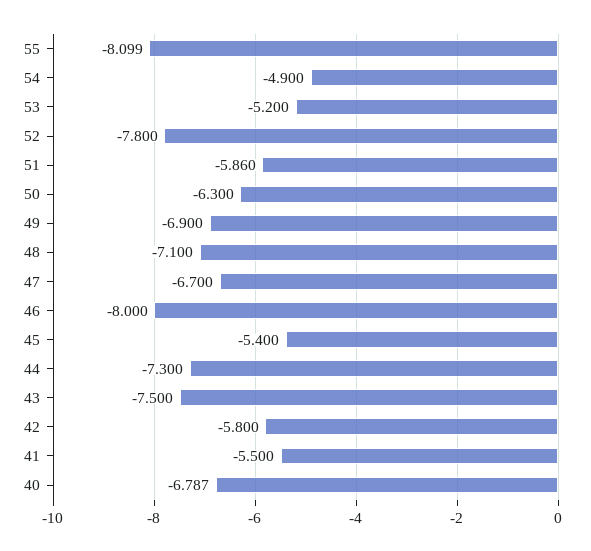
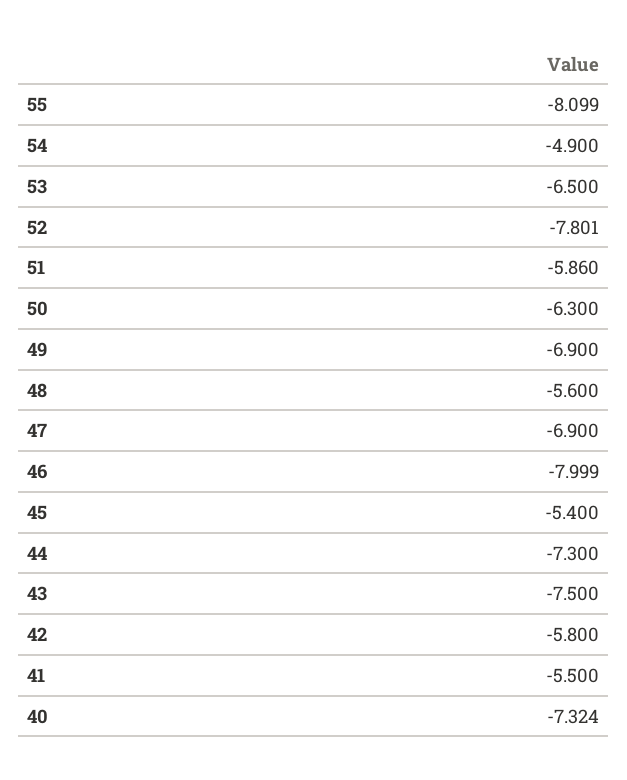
53: -5.2 -> -6.5
52: -7.8 -> -7.801
48: -7.1 -> -5.6
47: -6.7 -> -6.9
46: -8 -> -7.999
40: -6.787 -> -7.324

